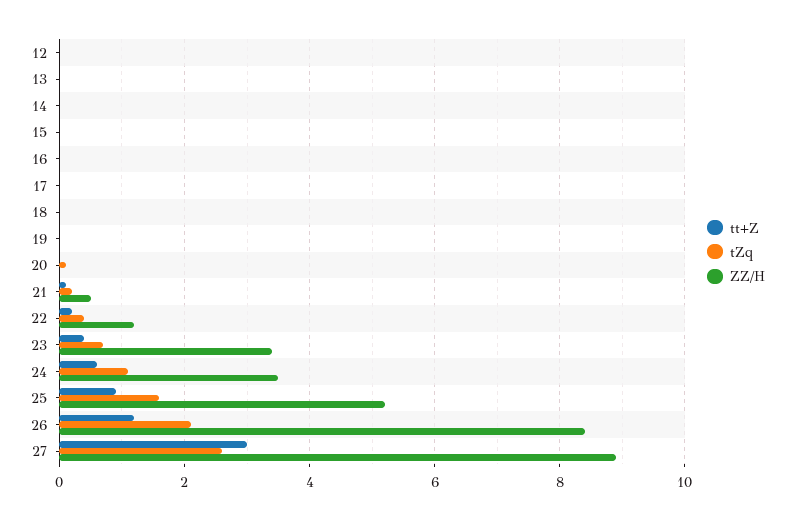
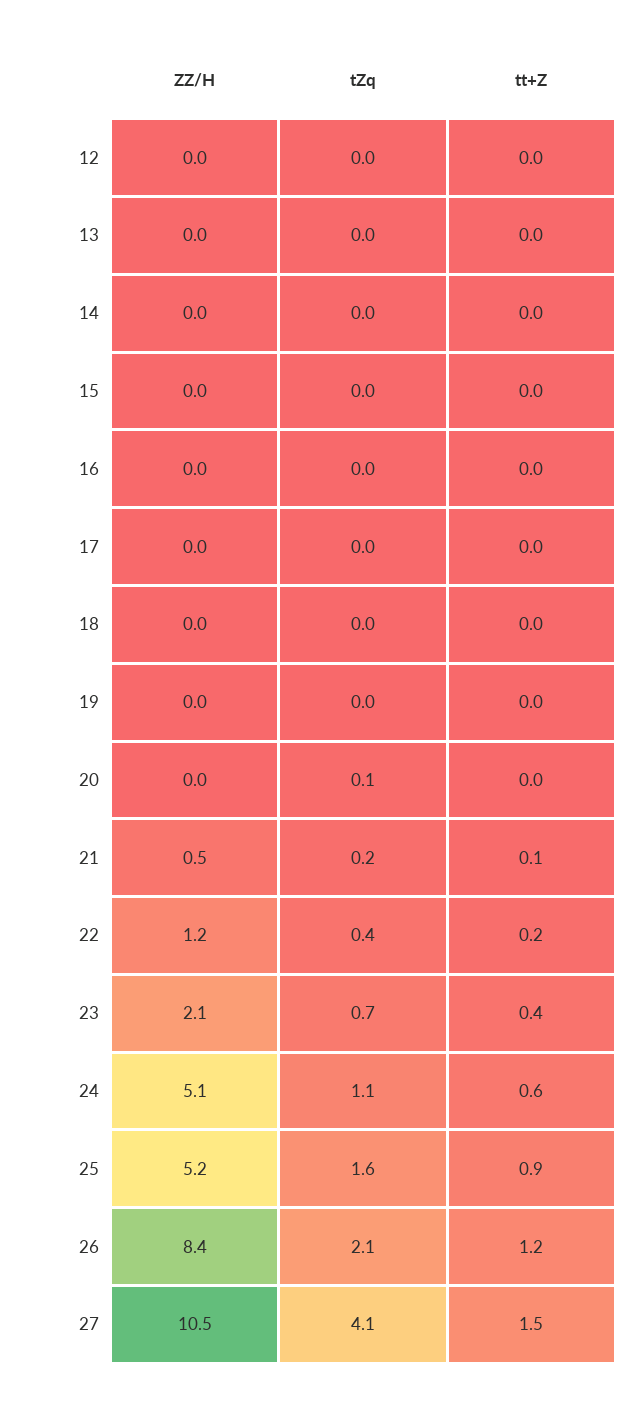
ZZ/H, 23: 3.5 -> 2.1
ZZ/H, 24: 3.5 -> 5.1
tt+Z, 27: 3 -> 1.5
tZq, 27: 2.5 -> 4.1
ZZ/H, 27: 9 -> 10.5

